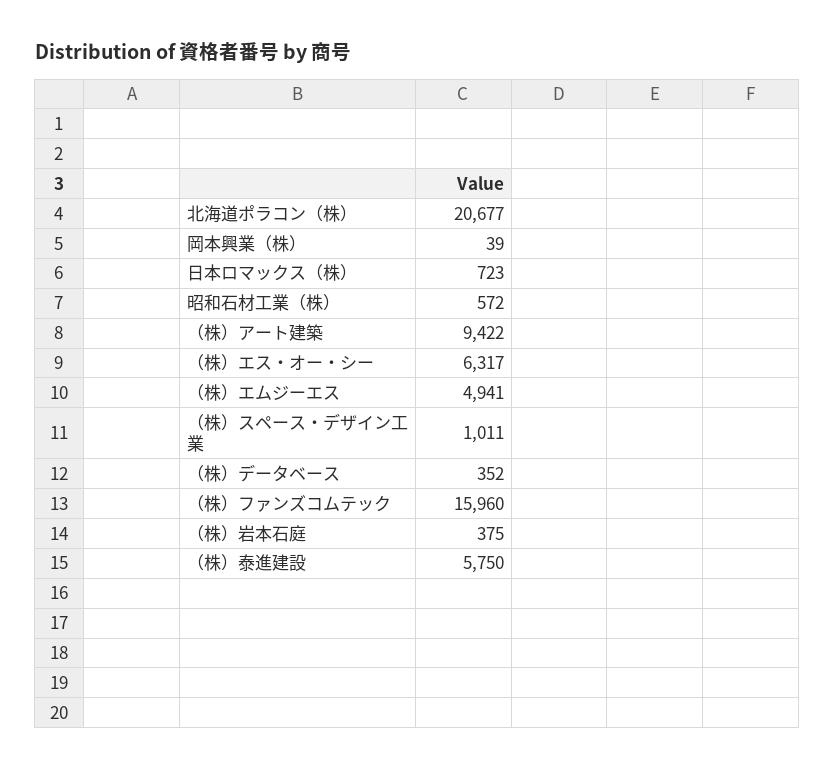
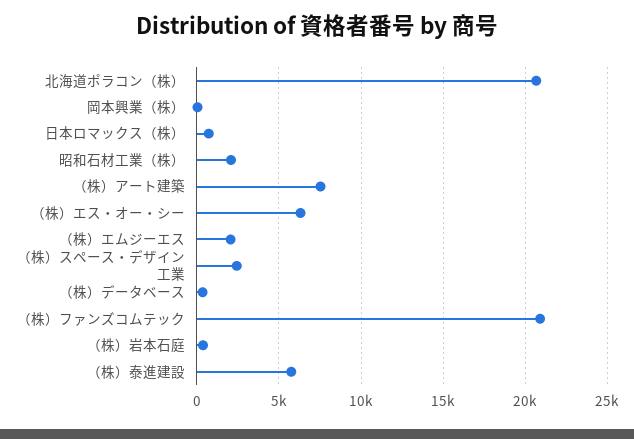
昭和石材工業（株）: 572 -> 2000
（株）アート建築: 9422 -> 7500
（株）エムジーエス: 4941 -> 2000
（株）スペース・デザイン工業: 1011 -> 2500
（株）ファンズコムテック: 15960 -> 21000

